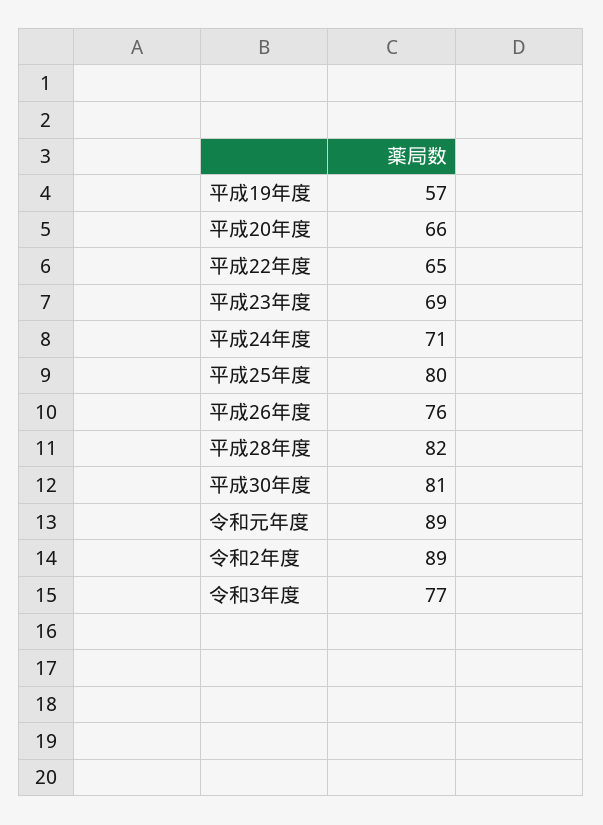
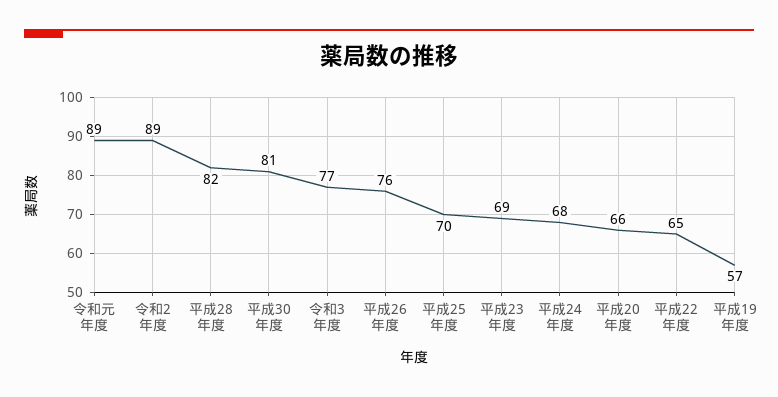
平成24年度: 71 -> 68
平成25年度: 80 -> 70

